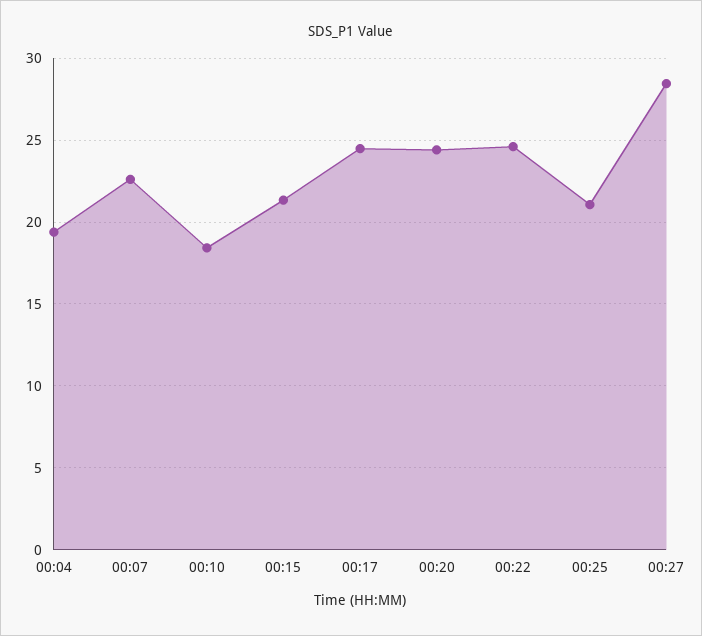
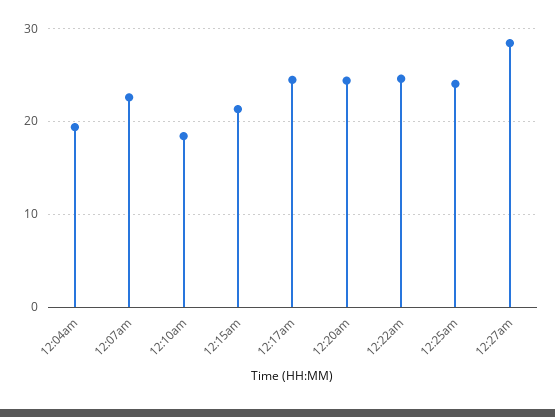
00:25: 21 -> 24

